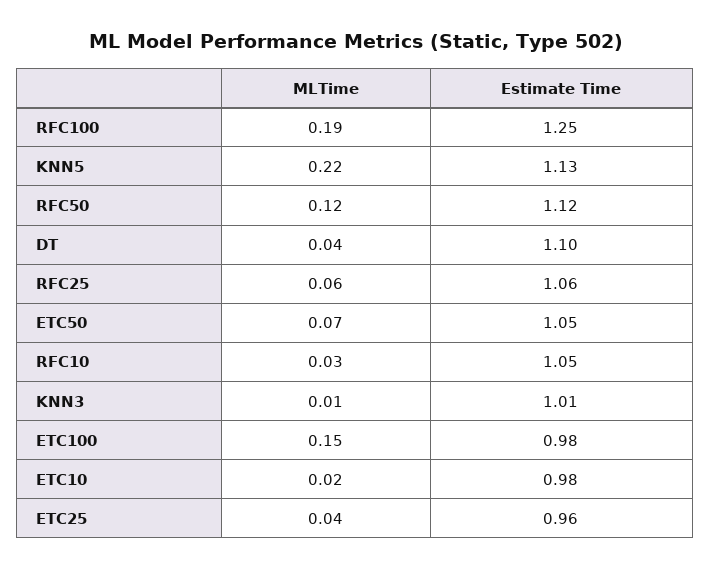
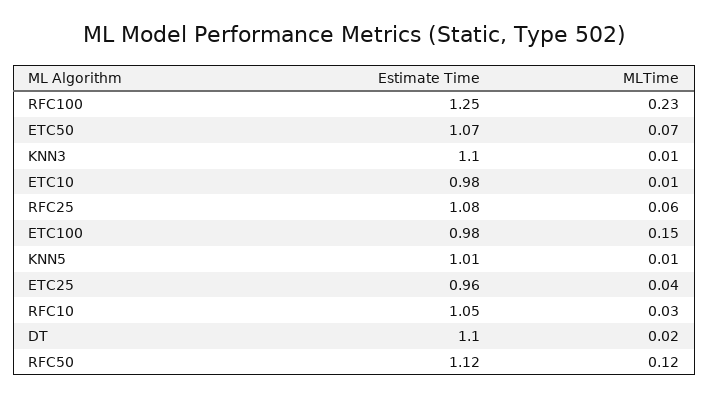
MLTime, RFC100: 0.19 -> 0.23
MLTime, KNN5: 0.22 -> 0.01
Estimate Time, KNN5: 1.13 -> 1.01
MLTime, DT: 0.04 -> 0.02
Estimate Time, RFC25: 1.06 -> 1.08
Estimate Time, ETC50: 1.05 -> 1.07
Estimate Time, KNN3: 1.01 -> 1.1
MLTime, ETC10: 0.02 -> 0.01

